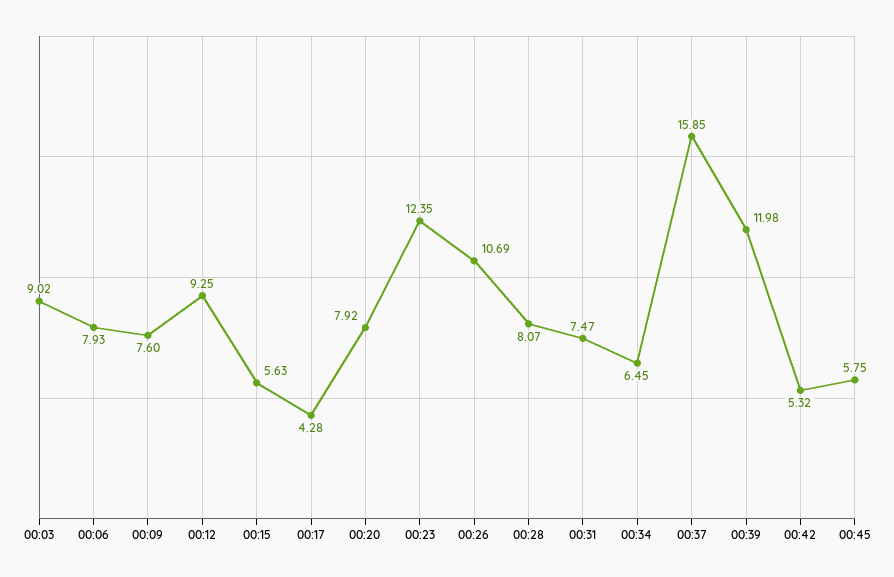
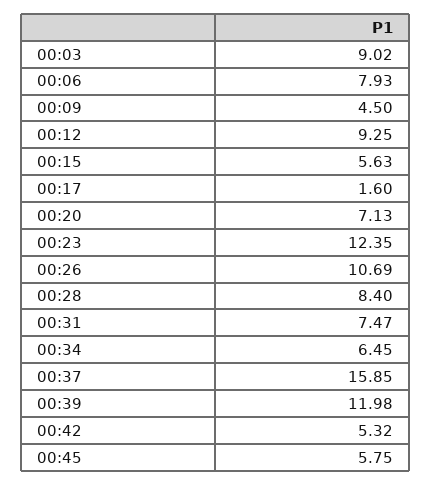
00:09: 7.6 -> 4.5
00:17: 4.28 -> 1.6
00:20: 7.92 -> 7.13
00:28: 8.07 -> 8.4

